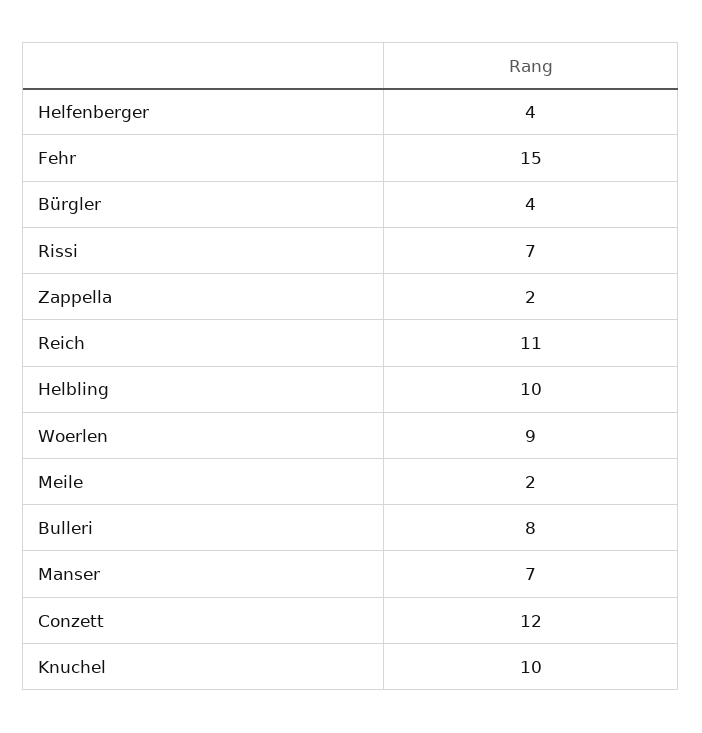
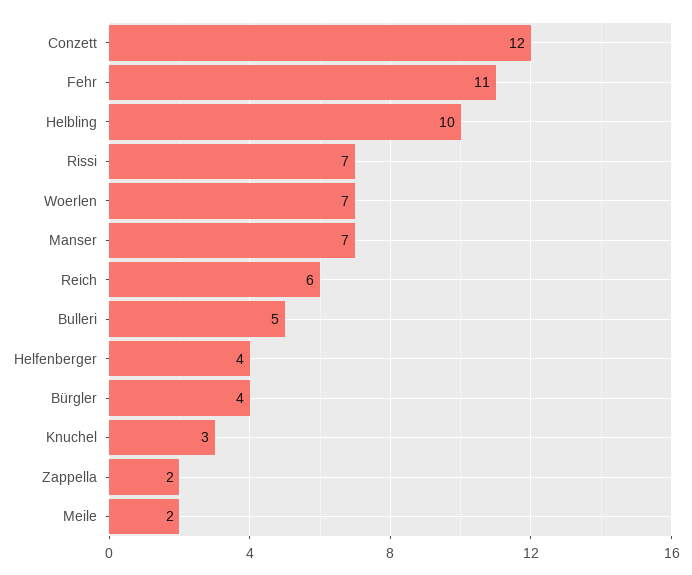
Fehr: 15 -> 11
Reich: 11 -> 6
Woerlen: 9 -> 7
Bulleri: 8 -> 5
Knuchel: 10 -> 3

